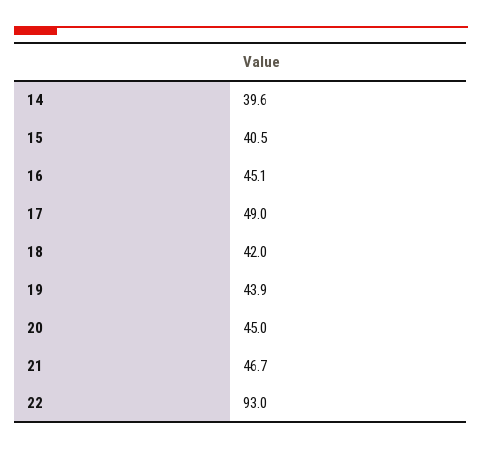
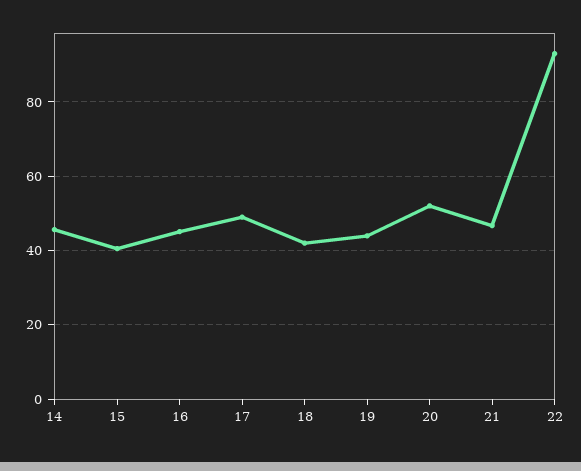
14: 39.6 -> 46
20: 45 -> 52

